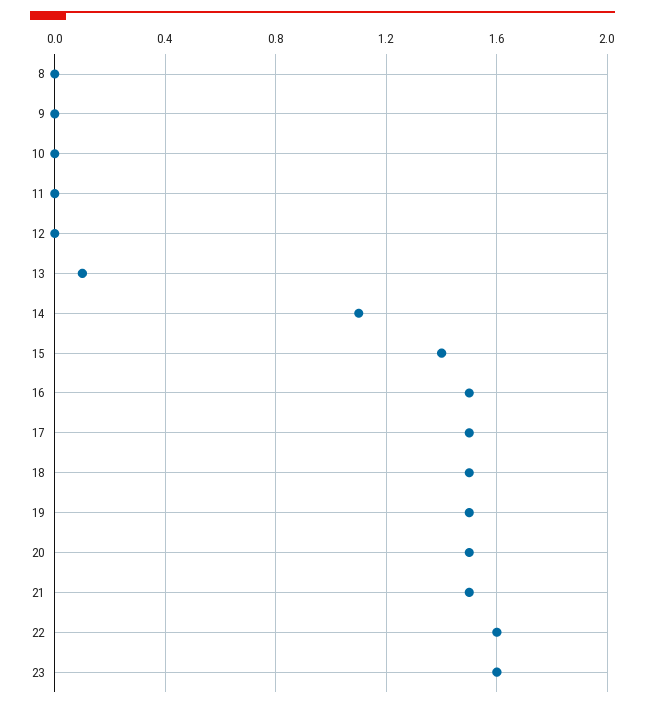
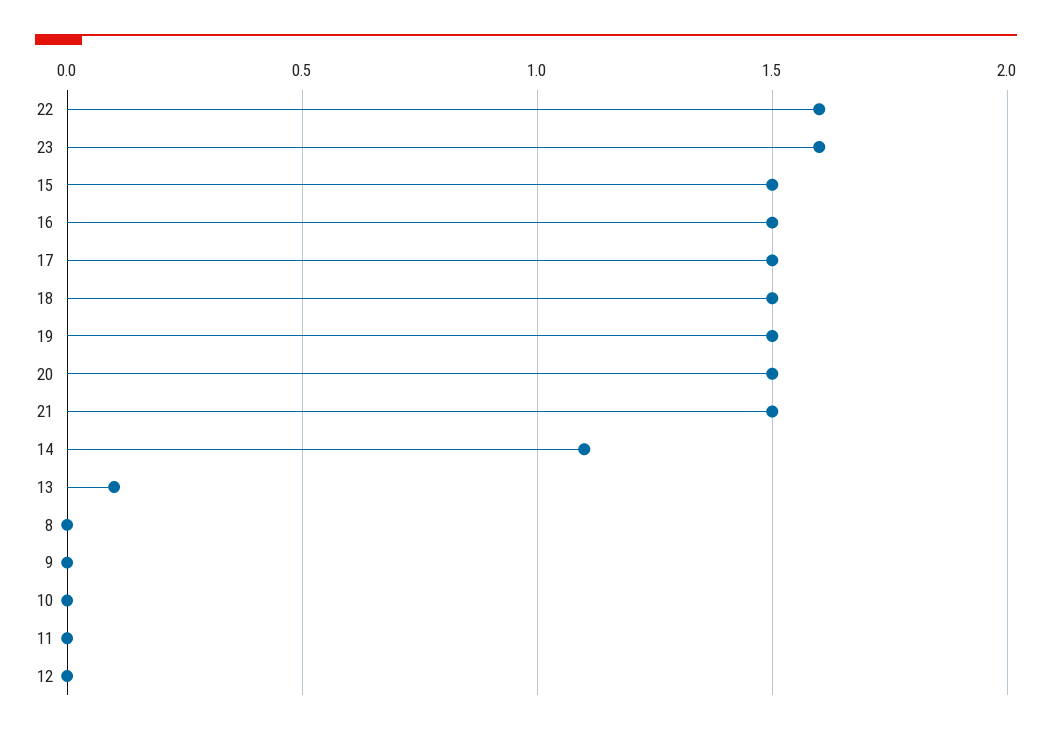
15: 1.4 -> 1.5

